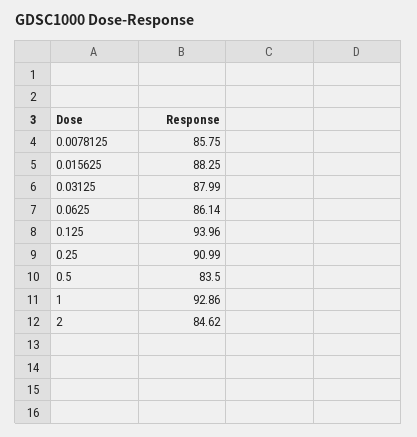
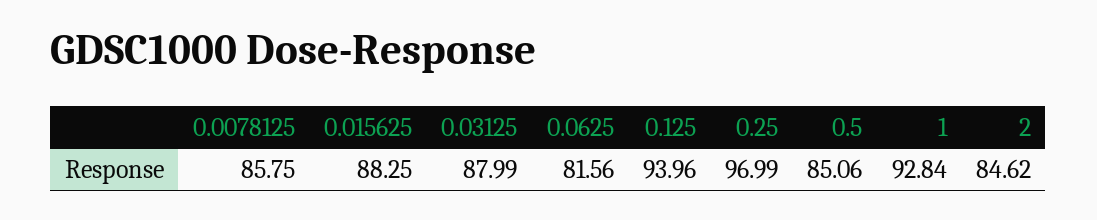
0.0625: 86.14 -> 81.56
0.25: 90.99 -> 96.99
0.5: 83.5 -> 85.06
1: 92.86 -> 92.84

